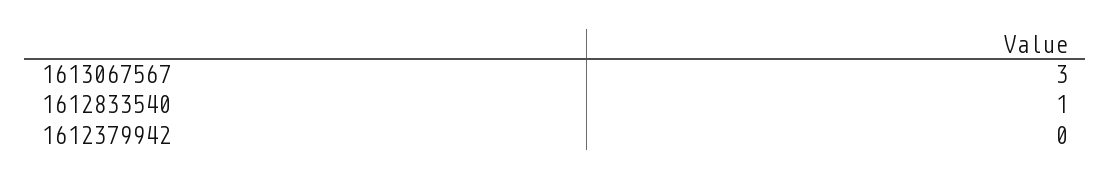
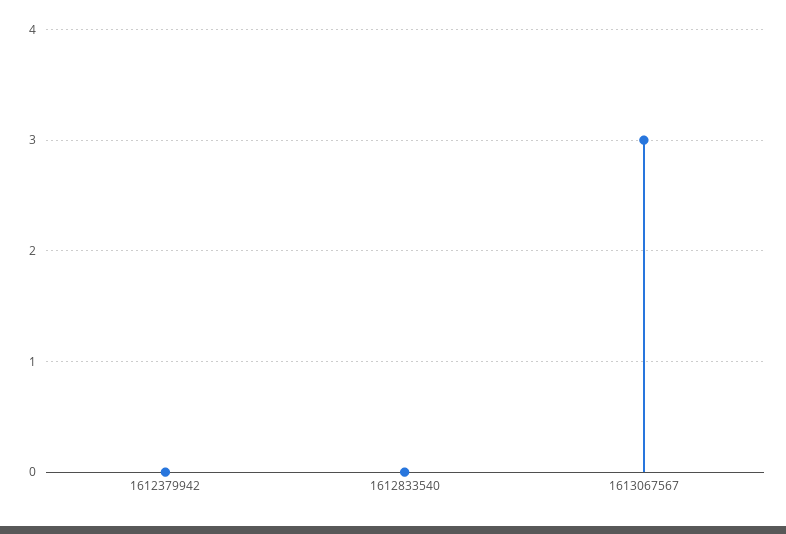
1612833540: 1 -> 0

